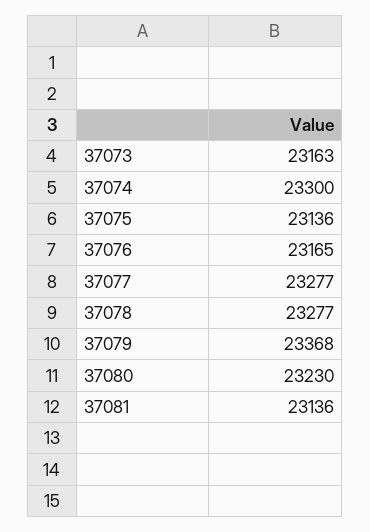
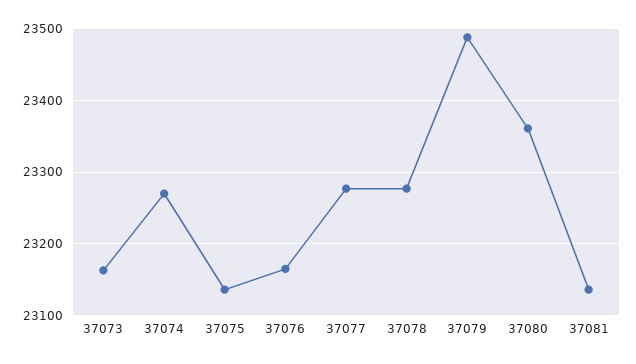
37074: 23300 -> 23270
37079: 23368 -> 23490
37080: 23230 -> 23360

